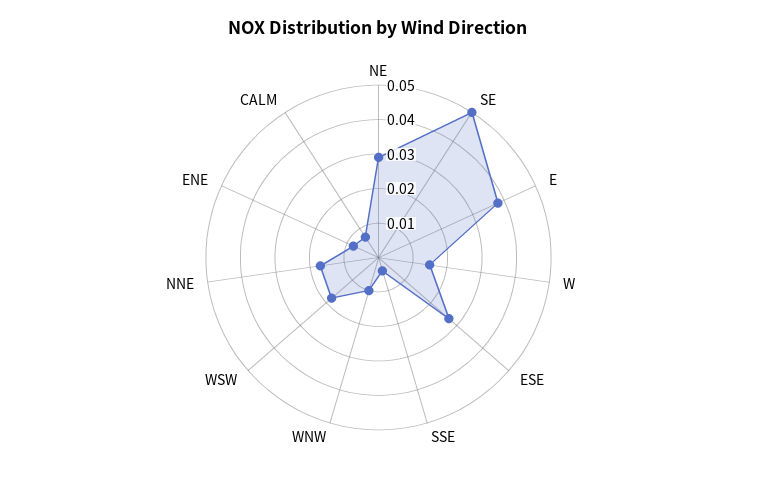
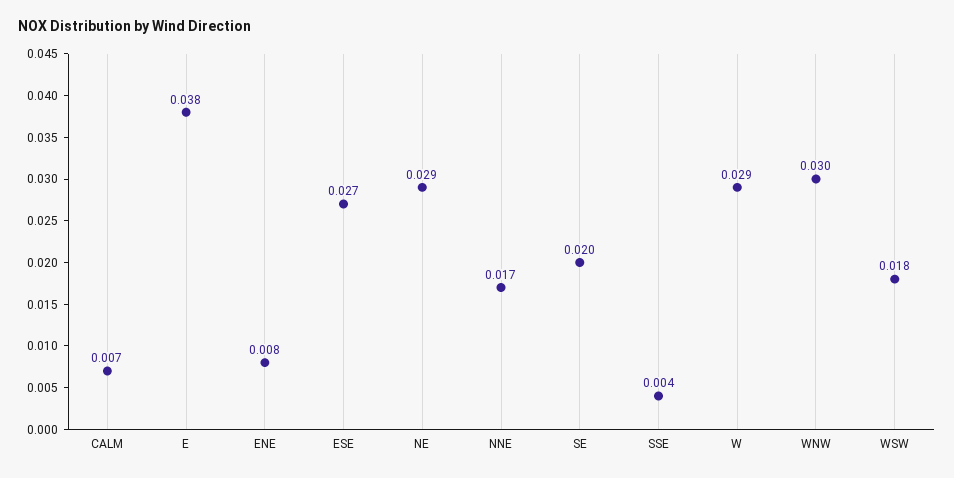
SE: 0.05 -> 0.02
W: 0.015 -> 0.029
WNW: 0.01 -> 0.03

